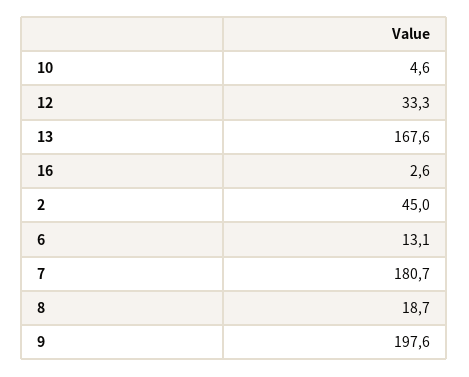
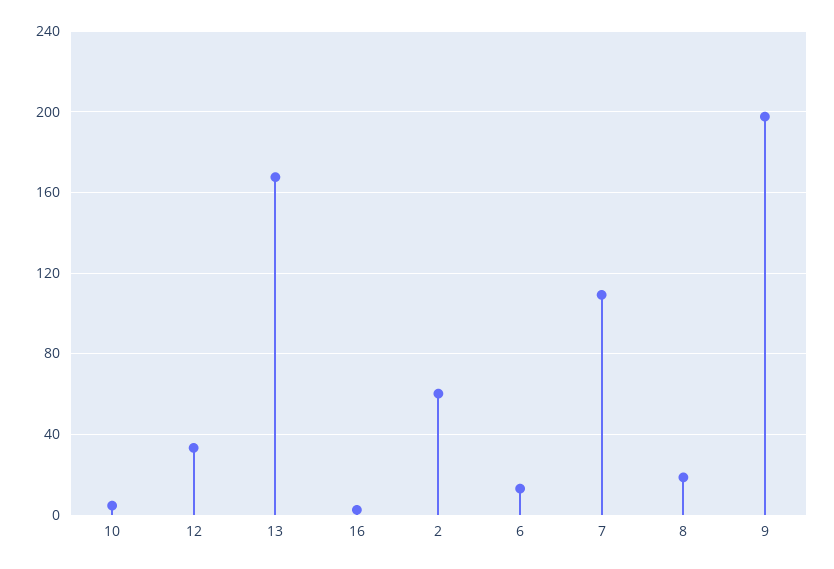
2: 45 -> 60
7: 180.7 -> 110

